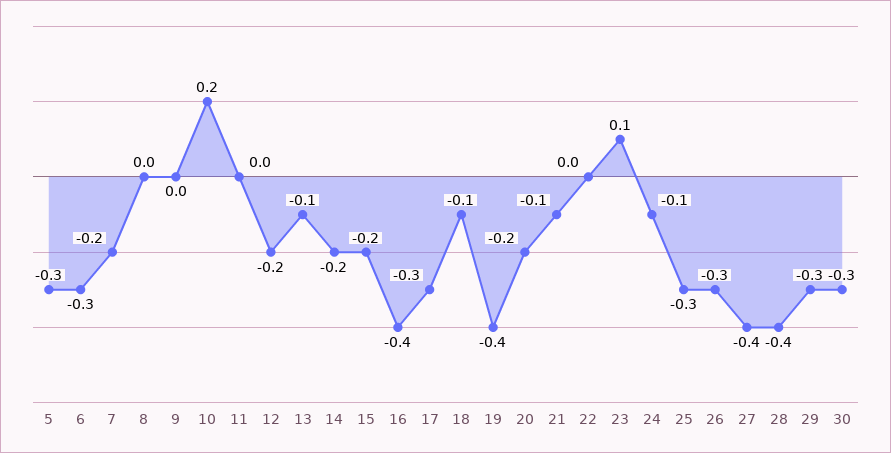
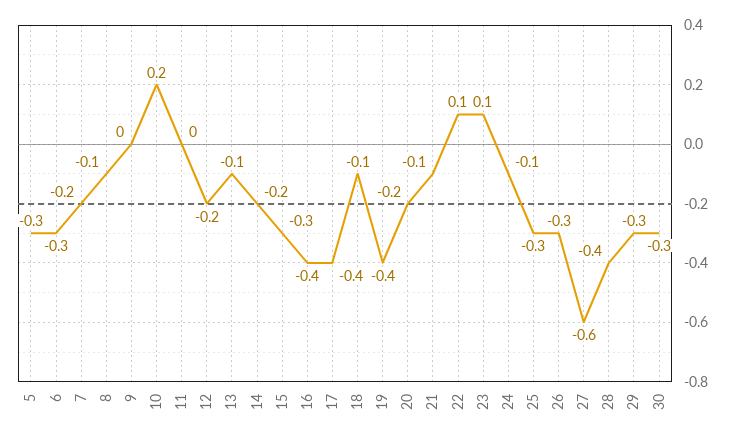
8: 0 -> -0.1
15: -0.2 -> -0.3
17: -0.3 -> -0.4
22: 0 -> 0.1
27: -0.4 -> -0.6

